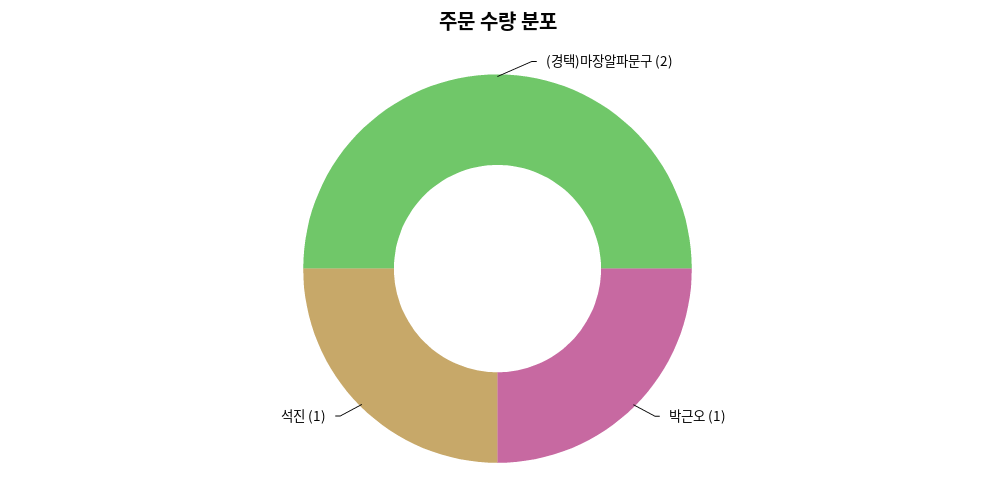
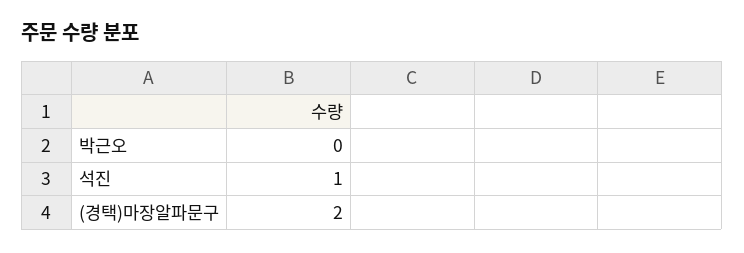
박근오: 1 -> 0

